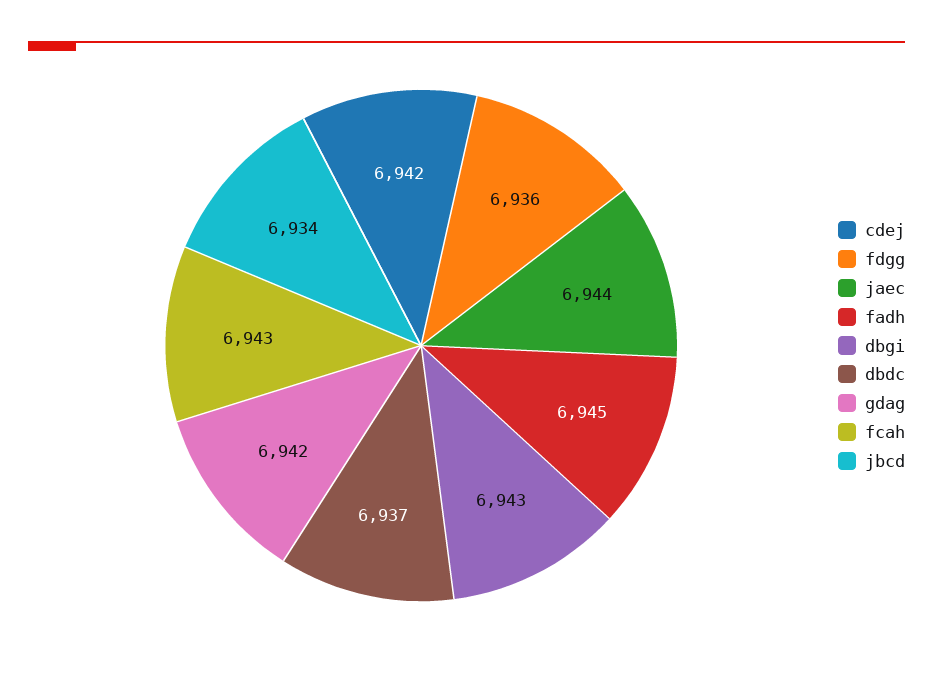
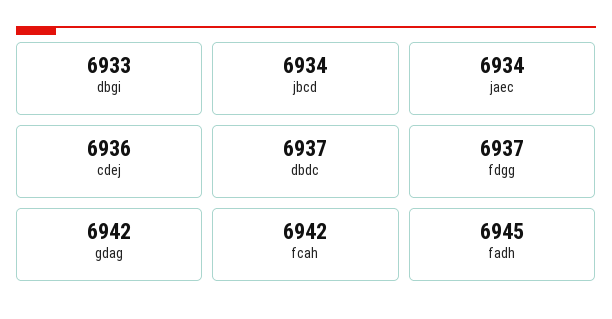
cdej: 6942 -> 6936
fdgg: 6936 -> 6937
jaec: 6944 -> 6934
dbgi: 6943 -> 6933
fcah: 6943 -> 6942

